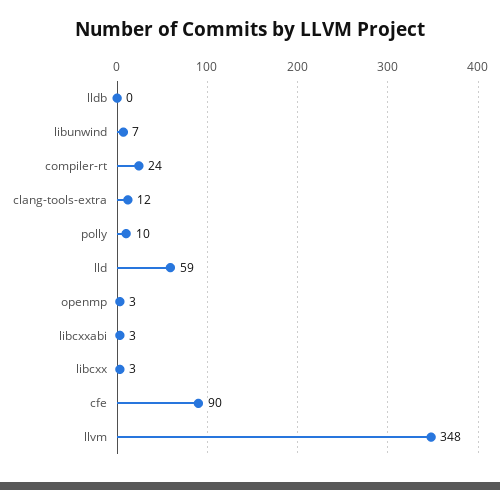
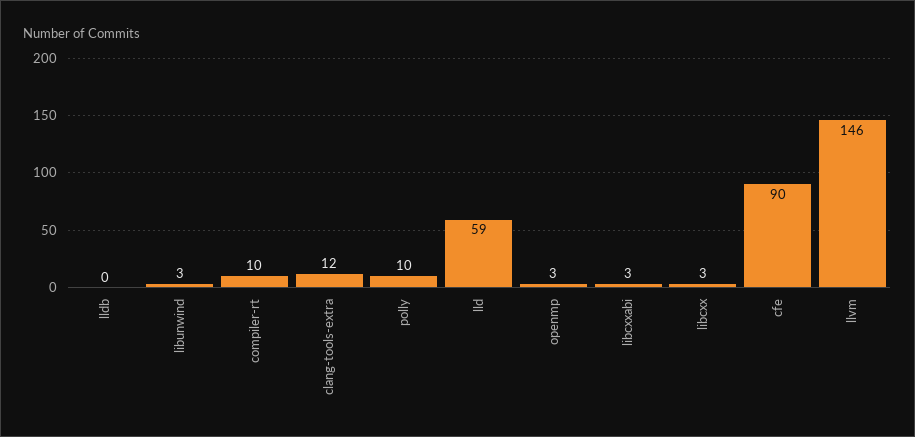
libunwind: 7 -> 3
compiler-rt: 24 -> 10
llvm: 348 -> 146

